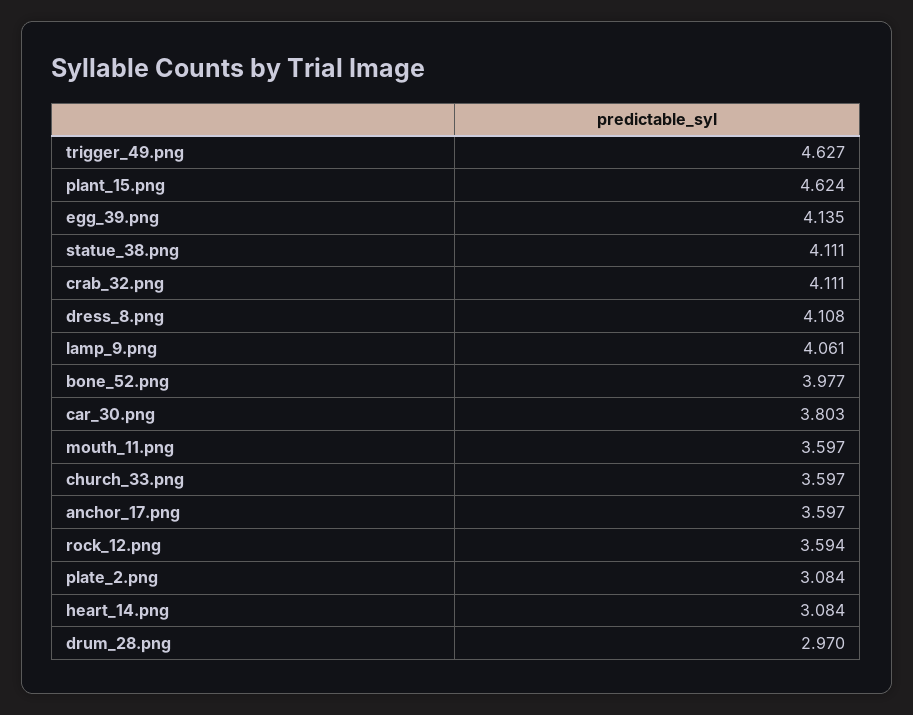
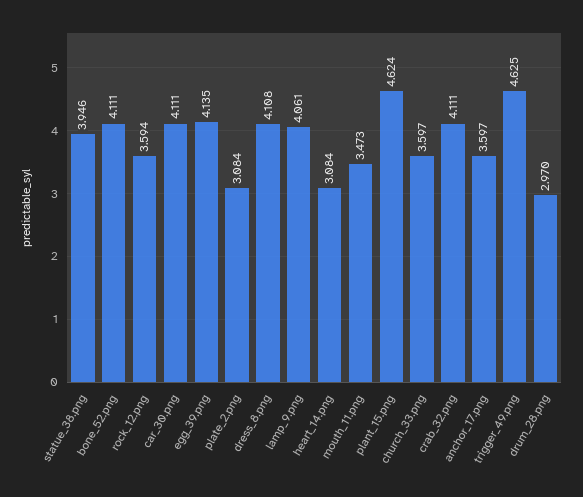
trigger_49.png: 4.627 -> 4.625
statue_38.png: 4.111 -> 3.946
bone_52.png: 3.977 -> 4.111
car_30.png: 3.803 -> 4.111
mouth_11.png: 3.597 -> 3.473

